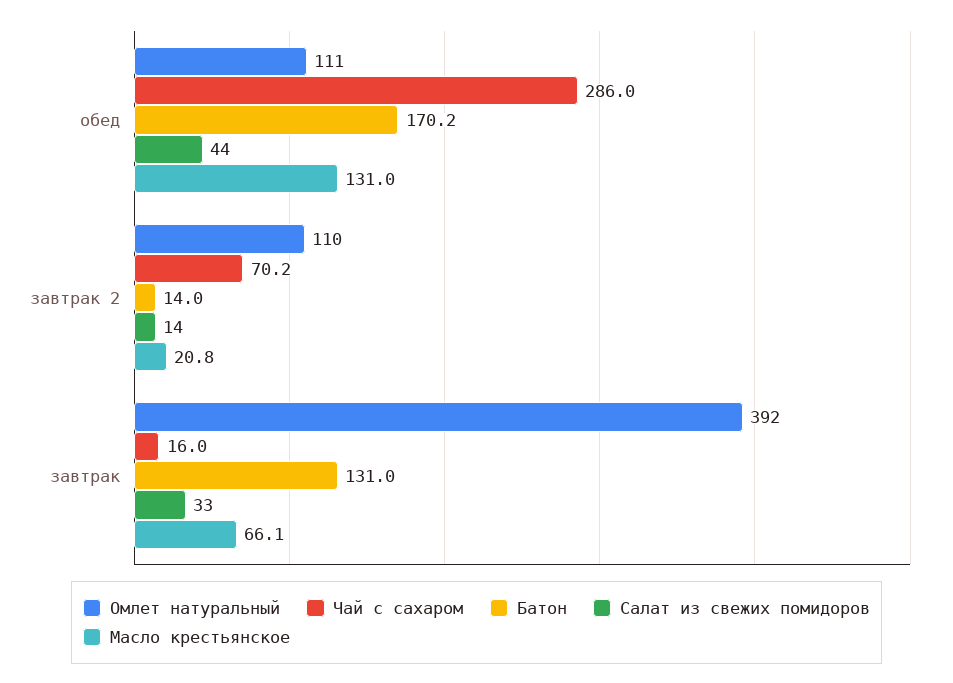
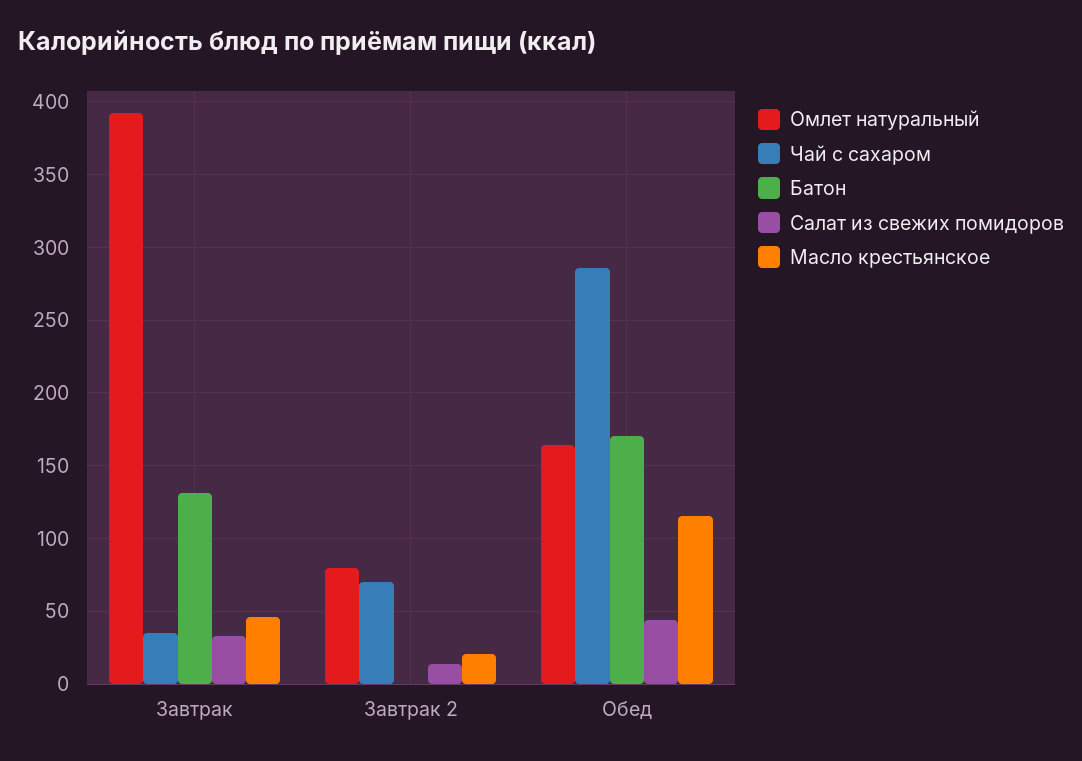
Омлет натуральный, обед: 111 -> 165
Масло крестьянское, обед: 131 -> 115
Омлет натуральный, завтрак 2: 110 -> 80
Батон, завтрак 2: 14 -> 0
Чай с сахаром, завтрак: 16 -> 35
Масло крестьянское, завтрак: 66.1 -> 45

